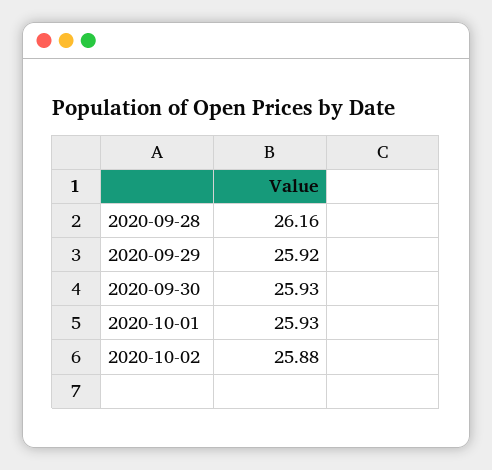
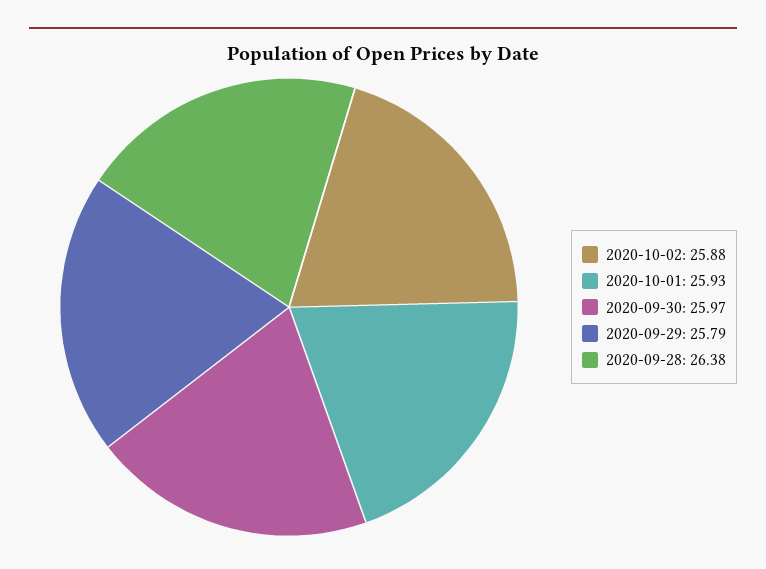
2020-09-28: 26.16 -> 26.38
2020-09-29: 25.92 -> 25.79
2020-09-30: 25.93 -> 25.97

